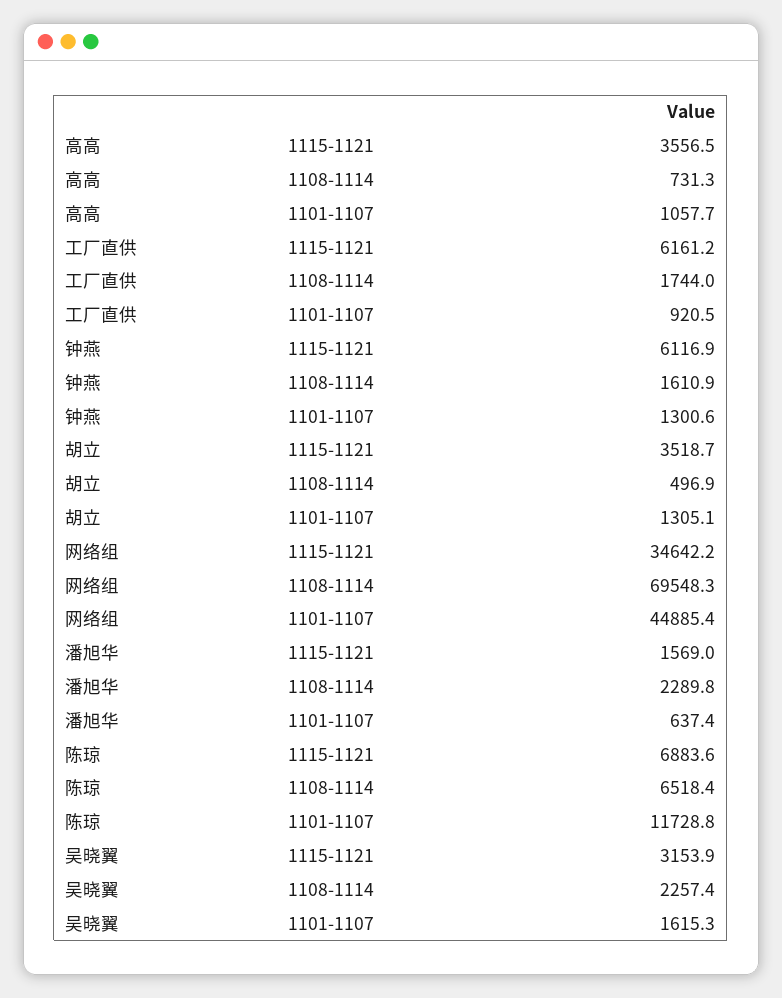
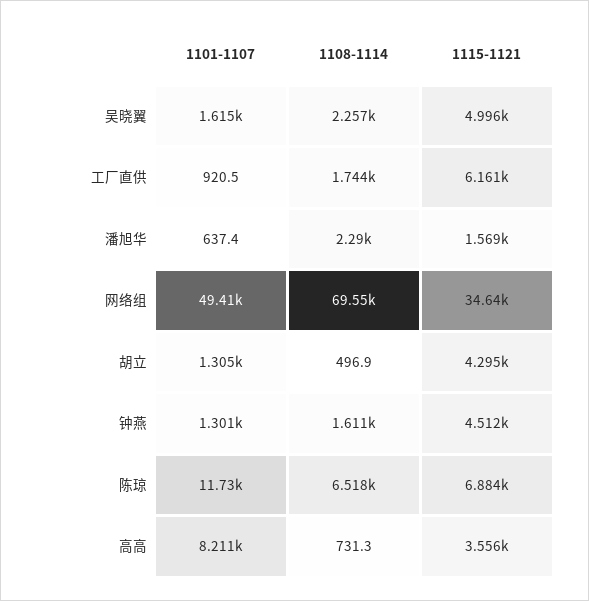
高高, 1101-1107: 1057.7 -> 8211
钟燕, 1115-1121: 6116.9 -> 4512
胡立, 1115-1121: 3518.7 -> 4295
网络组, 1101-1107: 44885.4 -> 49410
吴晓翼, 1115-1121: 3153.9 -> 4996

